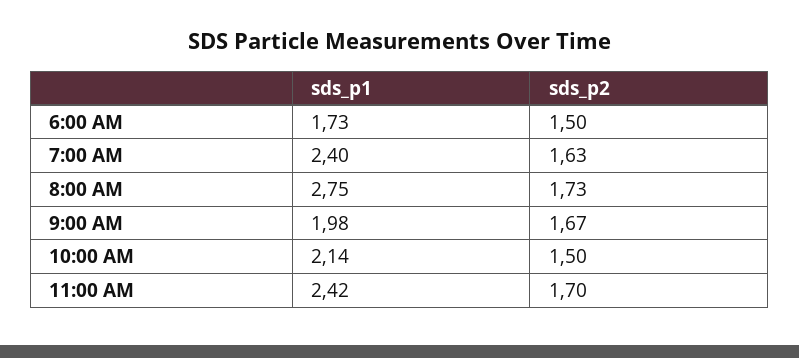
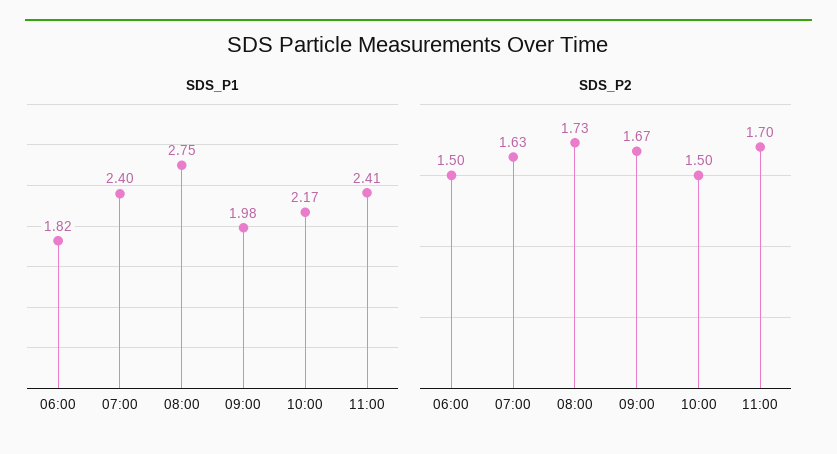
sds_p1, 6:00 AM: 1.73 -> 1.82
sds_p1, 10:00 AM: 2.14 -> 2.17
sds_p1, 11:00 AM: 2.42 -> 2.41

